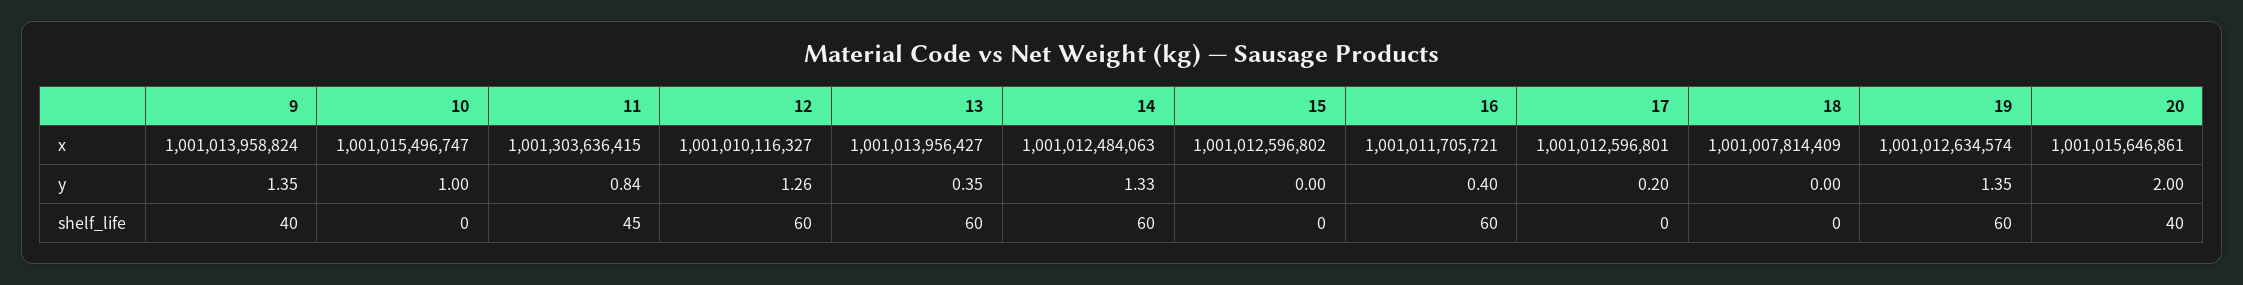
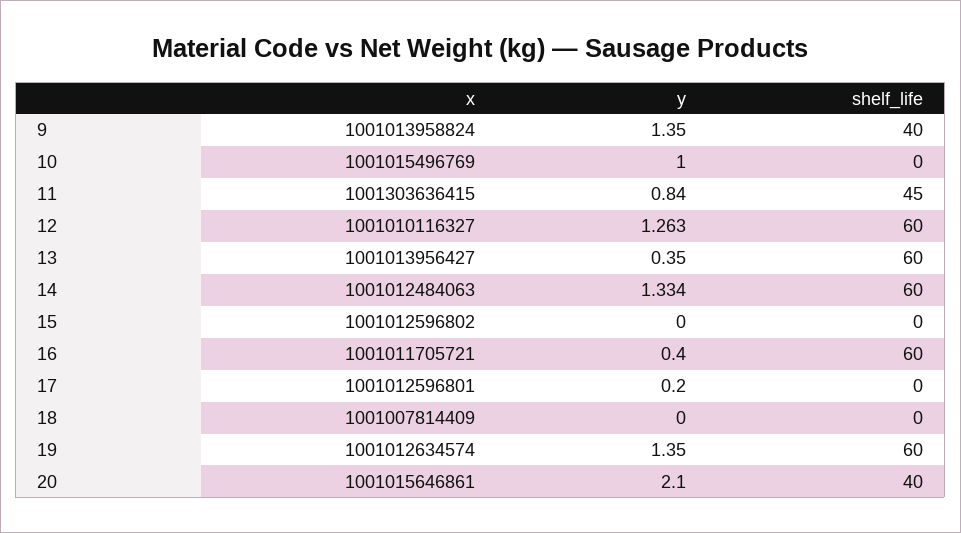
10, x: 1001015496747 -> 1001015496769
20, y: 2 -> 2.1

